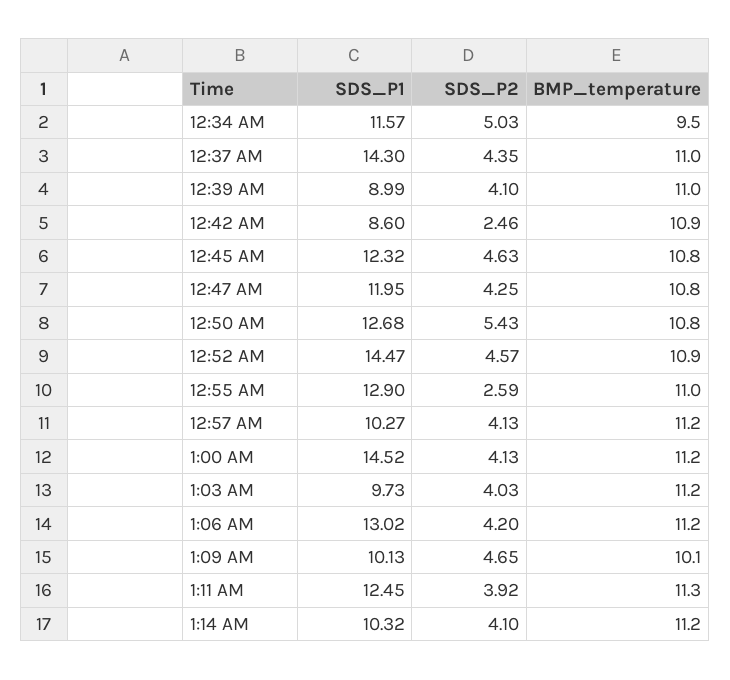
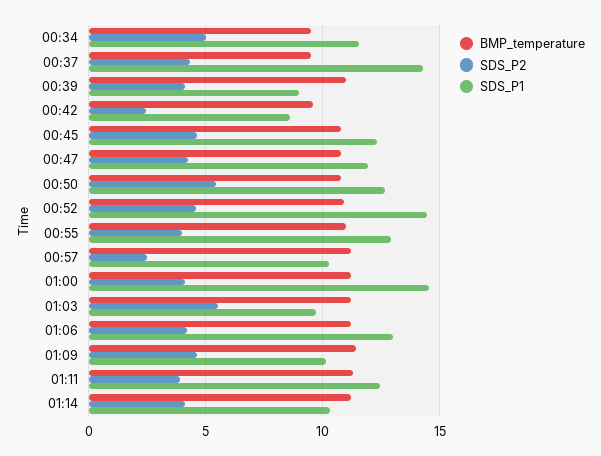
BMP_temperature, 12:37 AM: 11 -> 9.5
BMP_temperature, 12:42 AM: 10.9 -> 9.5
SDS_P2, 12:55 AM: 2.59 -> 4
SDS_P2, 12:57 AM: 4.13 -> 2.5
SDS_P2, 1:03 AM: 4.03 -> 5.5
BMP_temperature, 1:09 AM: 10.1 -> 11.5

